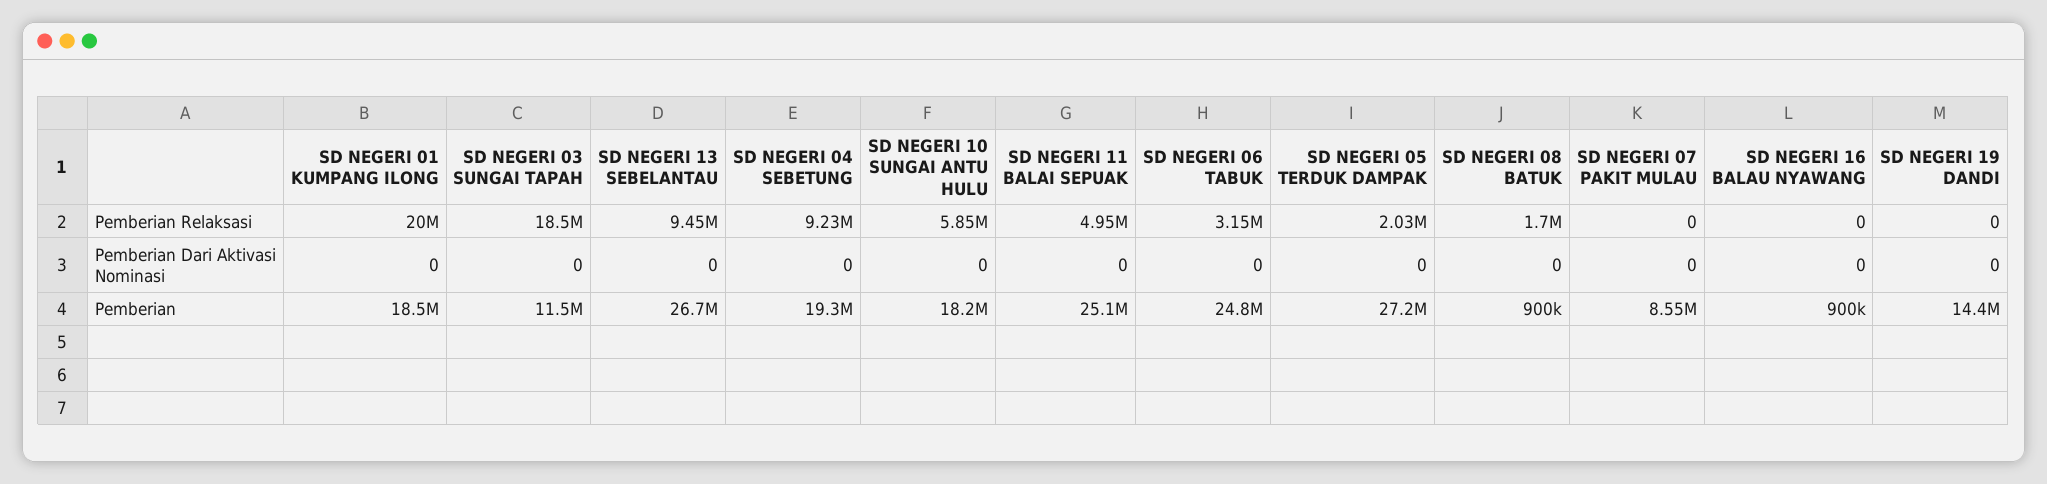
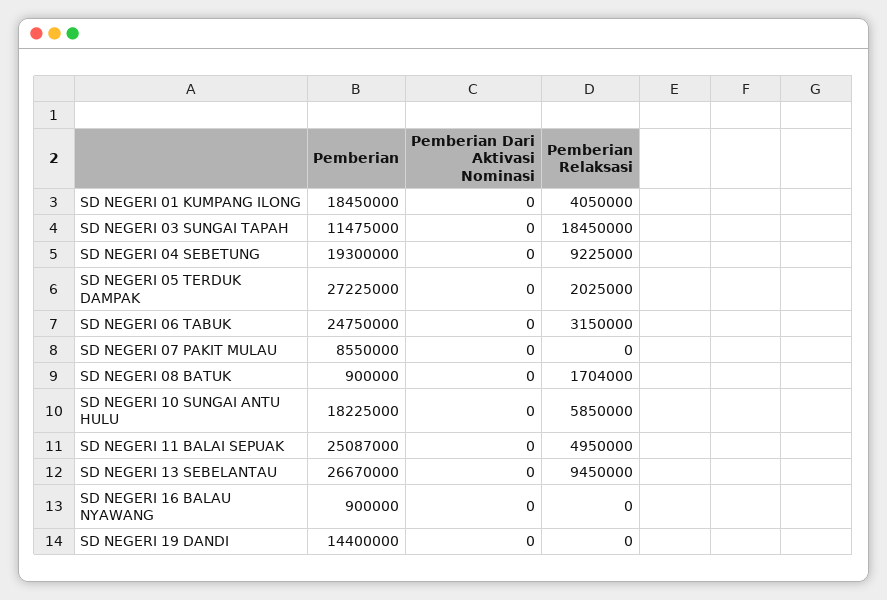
SD NEGERI 01 KUMPANG ILONG, Pemberian Relaksasi: 20000000 -> 4050000

